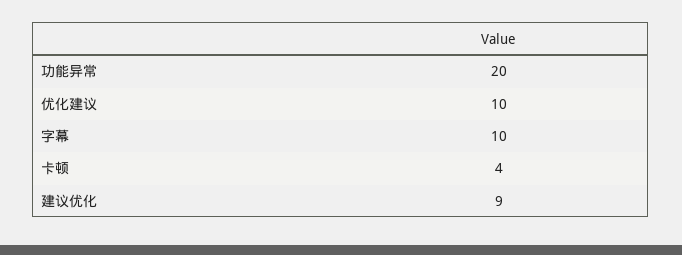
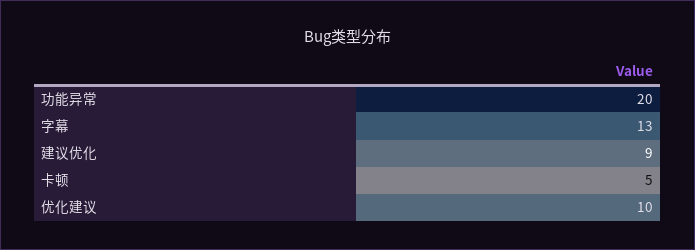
字幕: 10 -> 13
卡顿: 4 -> 5

